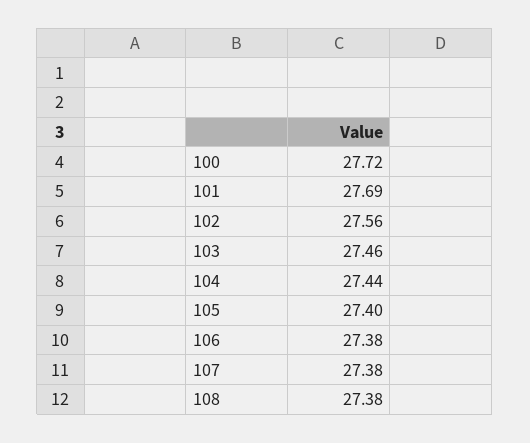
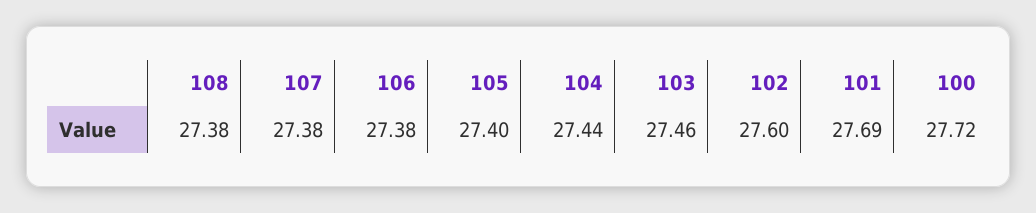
102: 27.56 -> 27.6

